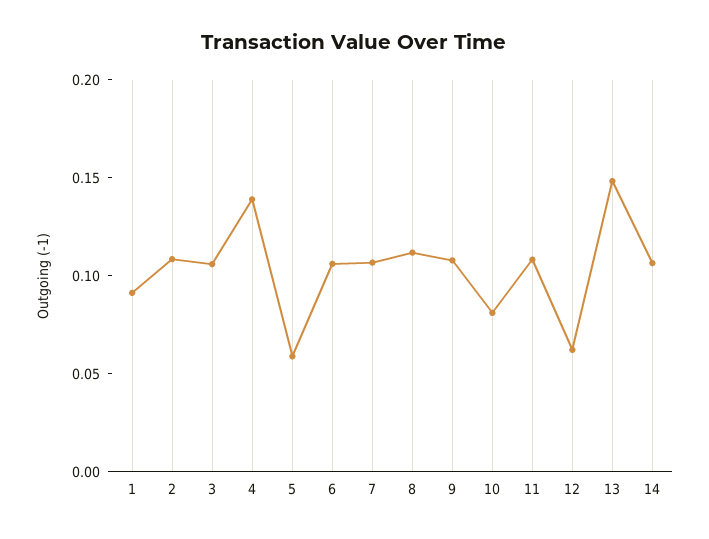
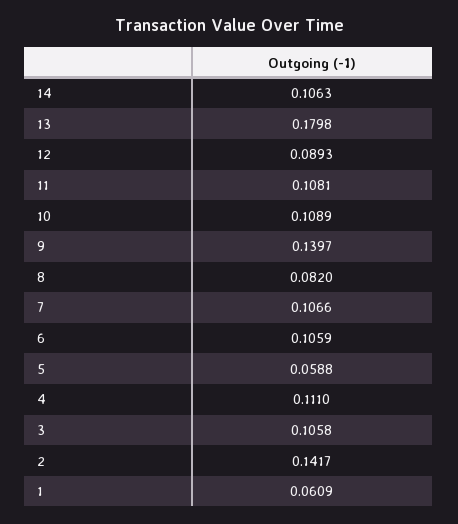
1: 0.09 -> 0.0609
2: 0.11 -> 0.1417
4: 0.14 -> 0.111
8: 0.11 -> 0.082
9: 0.11 -> 0.1397
10: 0.08 -> 0.1089
12: 0.06 -> 0.0893
13: 0.15 -> 0.1798

